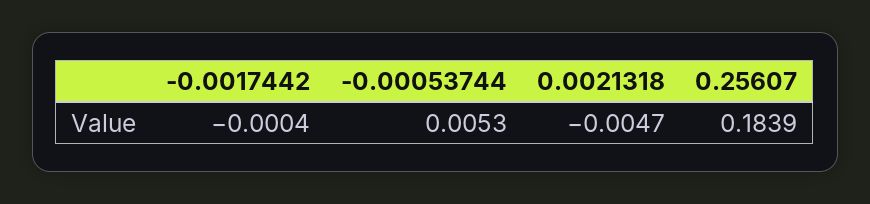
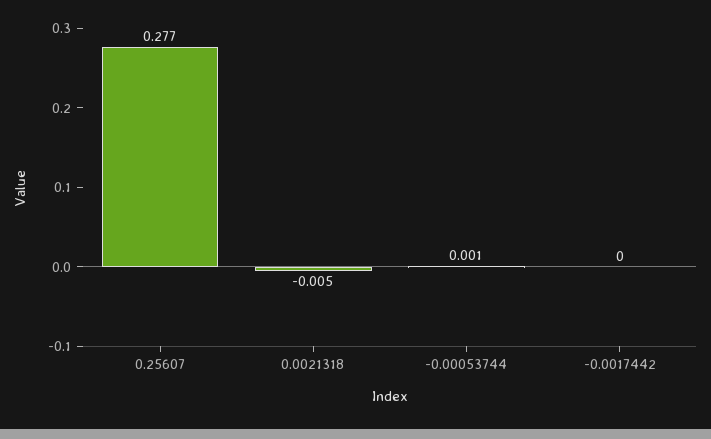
-0.00053744: 0.0053 -> 0.001
0.25607: 0.1839 -> 0.277

